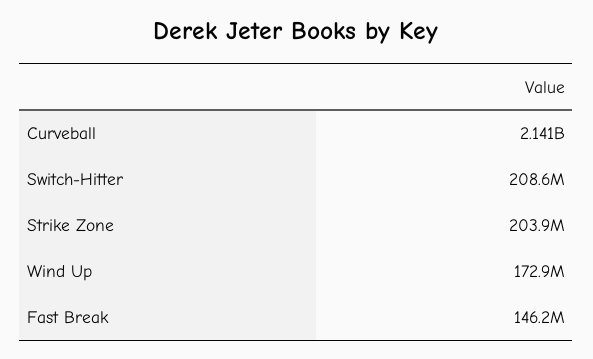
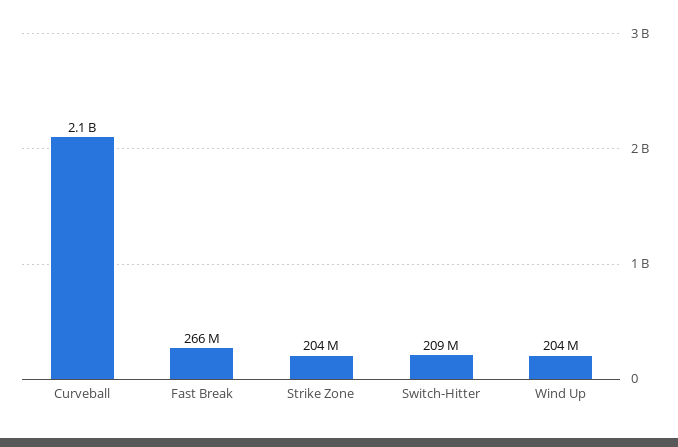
Wind Up: 172900000 -> 204000000
Fast Break: 146200000 -> 266000000

